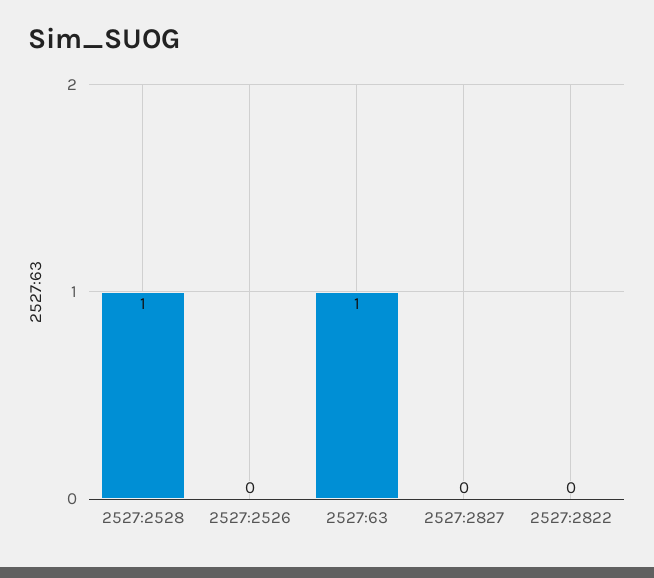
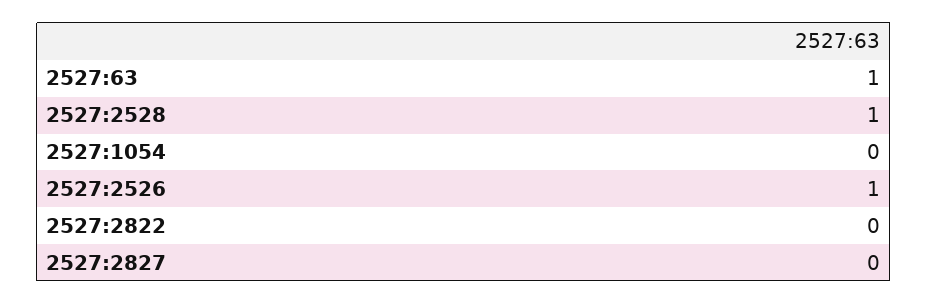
2527:2526: 0 -> 1
2527:1054: none -> 0

